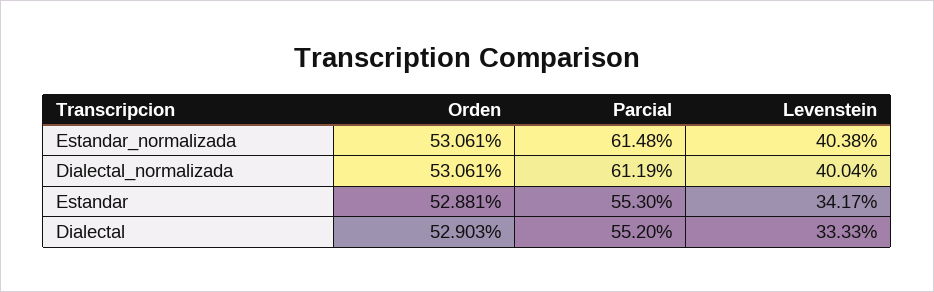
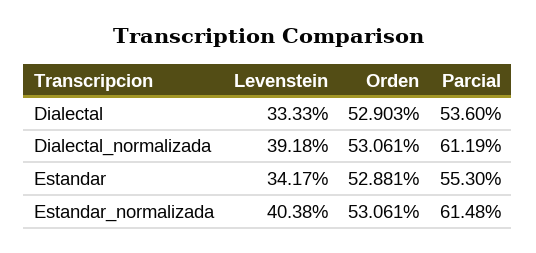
Levenstein, Dialectal_normalizada: 40.04 -> 39.18
Parcial, Dialectal: 55.2 -> 53.6

